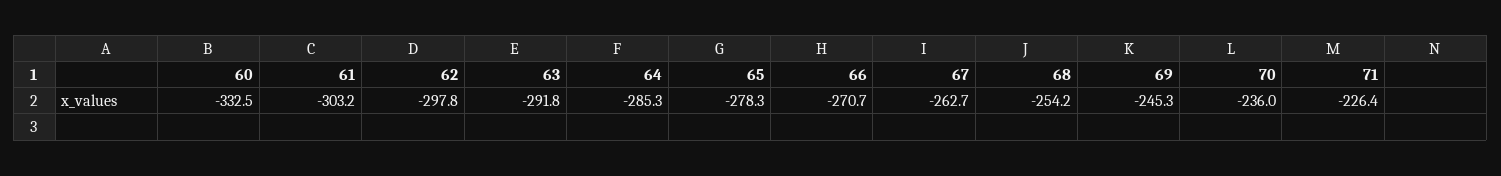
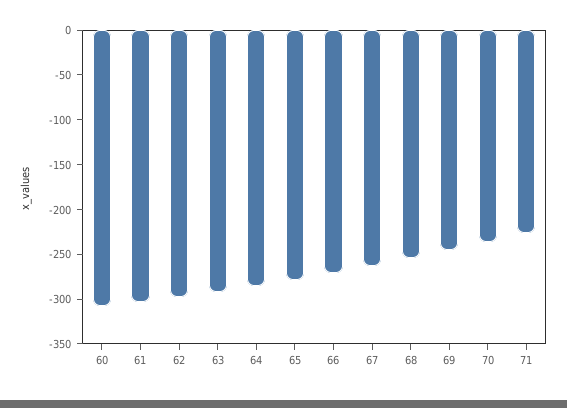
60: -332.5 -> -310

